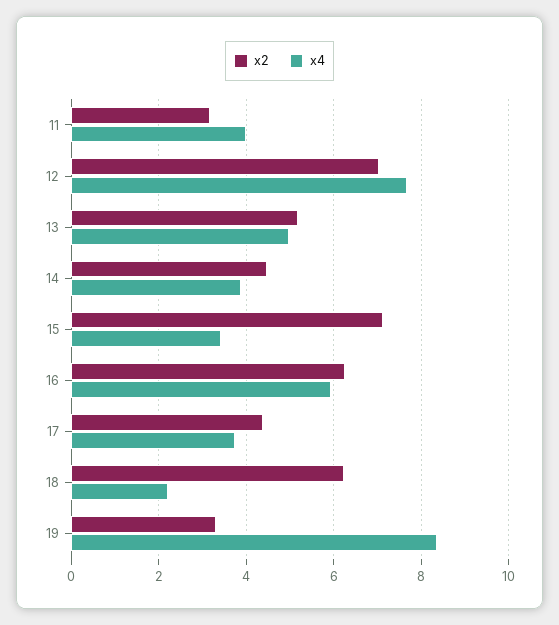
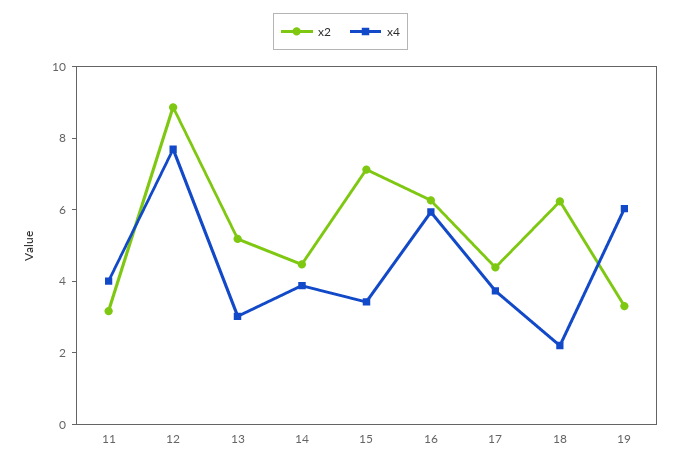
x2, 12: 7 -> 9
x4, 13: 5 -> 3
x4, 19: 8.4 -> 6

